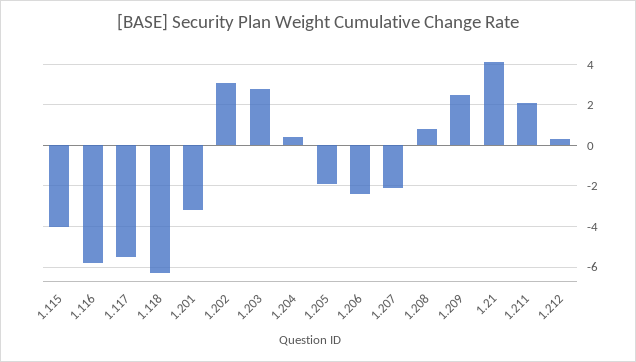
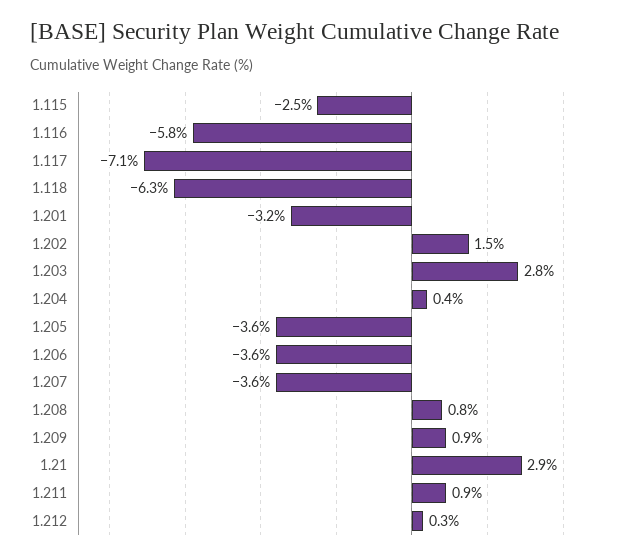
1.115: -4 -> -2.5
1.117: -5.5 -> -7.1
1.202: 3 -> 1.5
1.205: -2 -> -3.6
1.206: -2.5 -> -3.6
1.207: -2 -> -3.6
1.209: 2.5 -> 0.9
1.21: 4 -> 2.9
1.211: 2 -> 0.9

